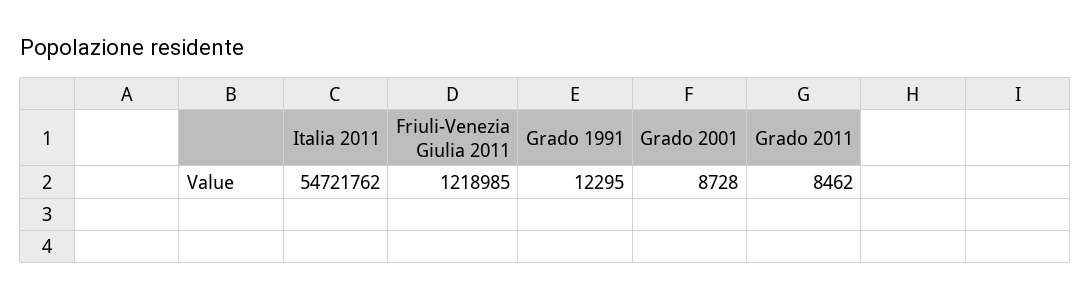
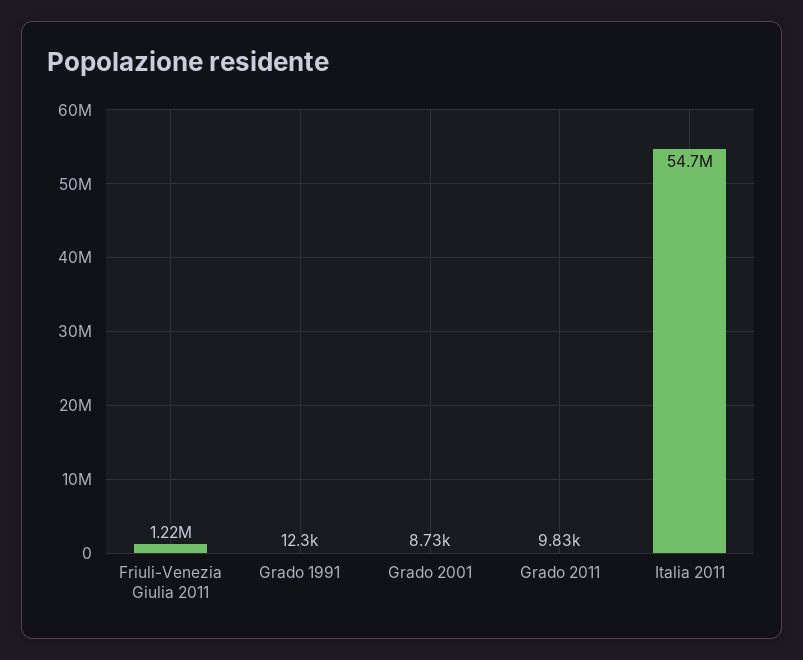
Grado 2011: 8462 -> 9830

